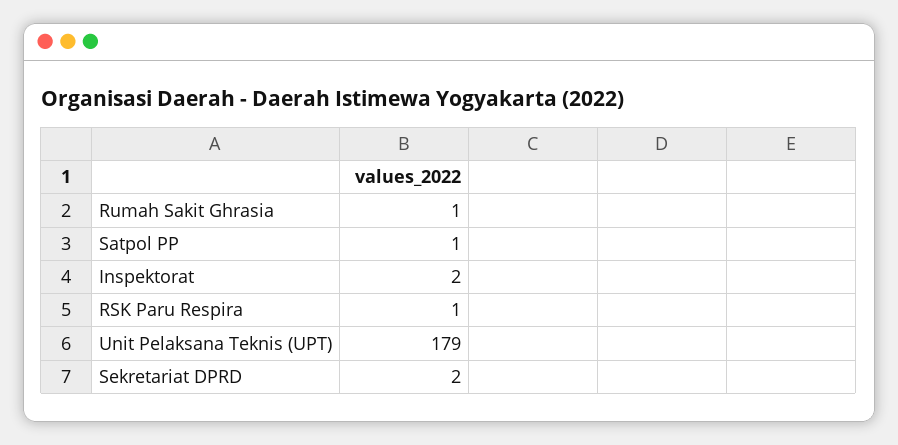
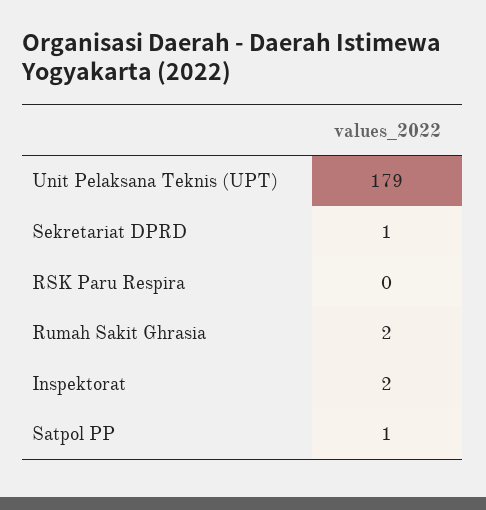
Rumah Sakit Ghrasia: 1 -> 2
RSK Paru Respira: 1 -> 0
Sekretariat DPRD: 2 -> 1

